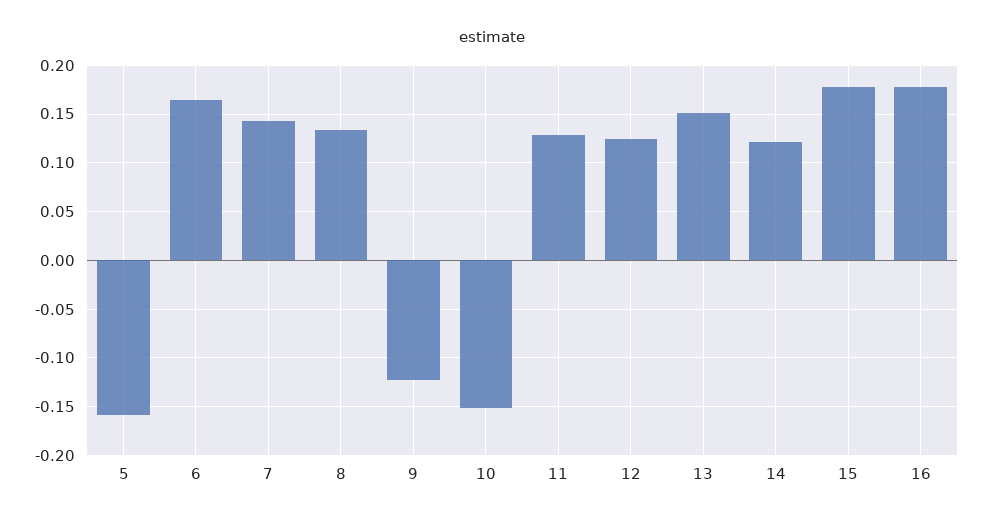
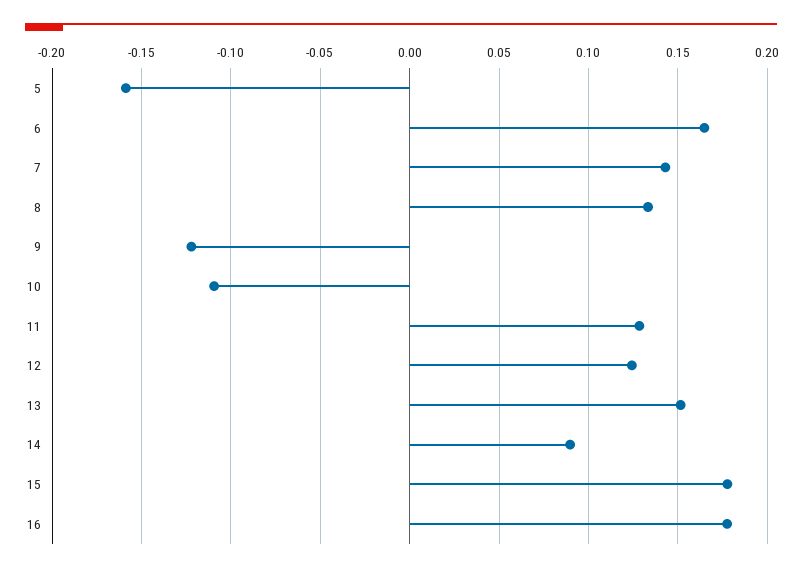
10: -0.15 -> -0.11
14: 0.12 -> 0.09

